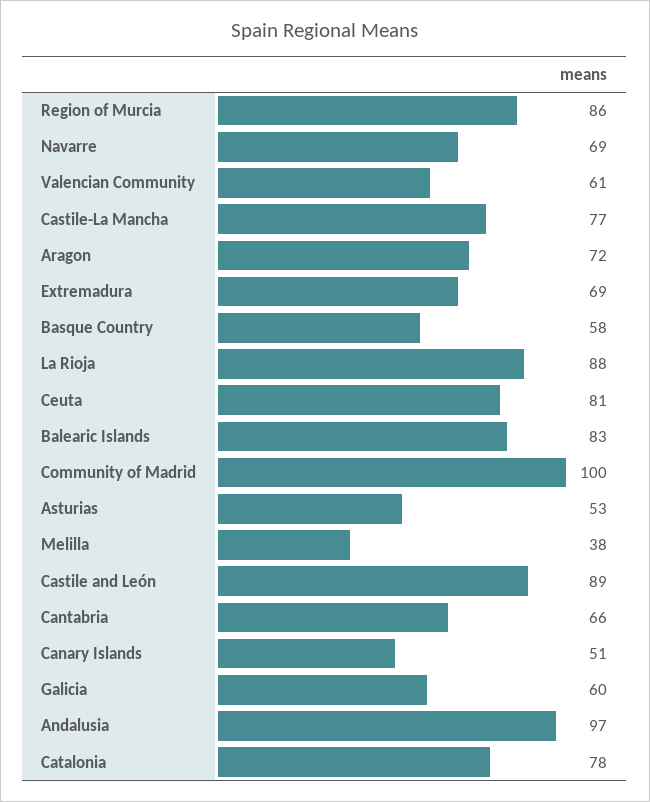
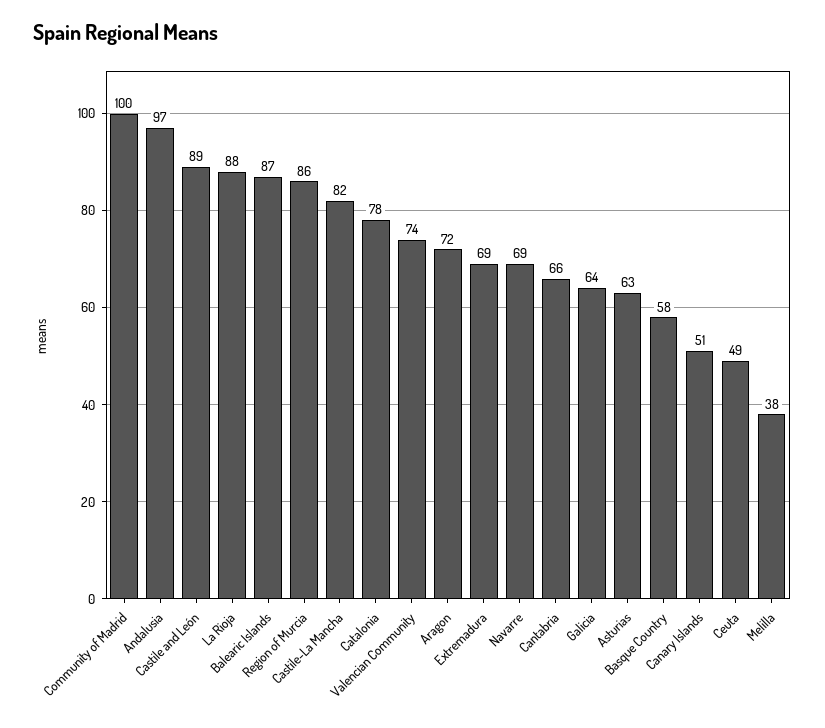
Valencian Community: 61 -> 74
Castile-La Mancha: 77 -> 82
Ceuta: 81 -> 49
Balearic Islands: 83 -> 87
Asturias: 53 -> 63
Galicia: 60 -> 64

